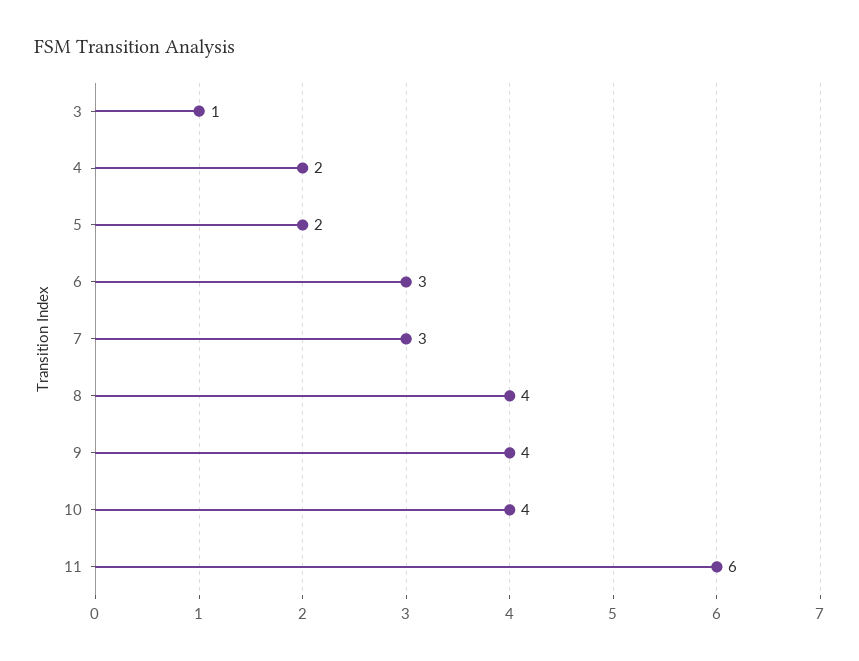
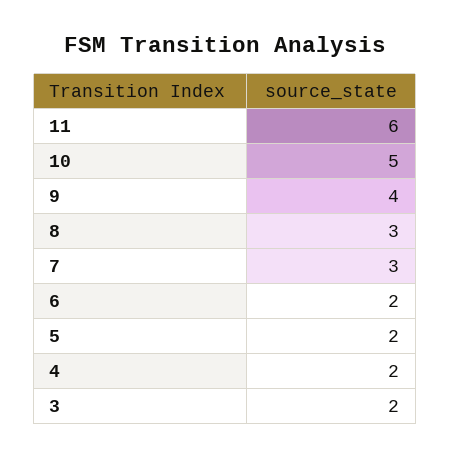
3: 1 -> 2
6: 3 -> 2
8: 4 -> 3
10: 4 -> 5

